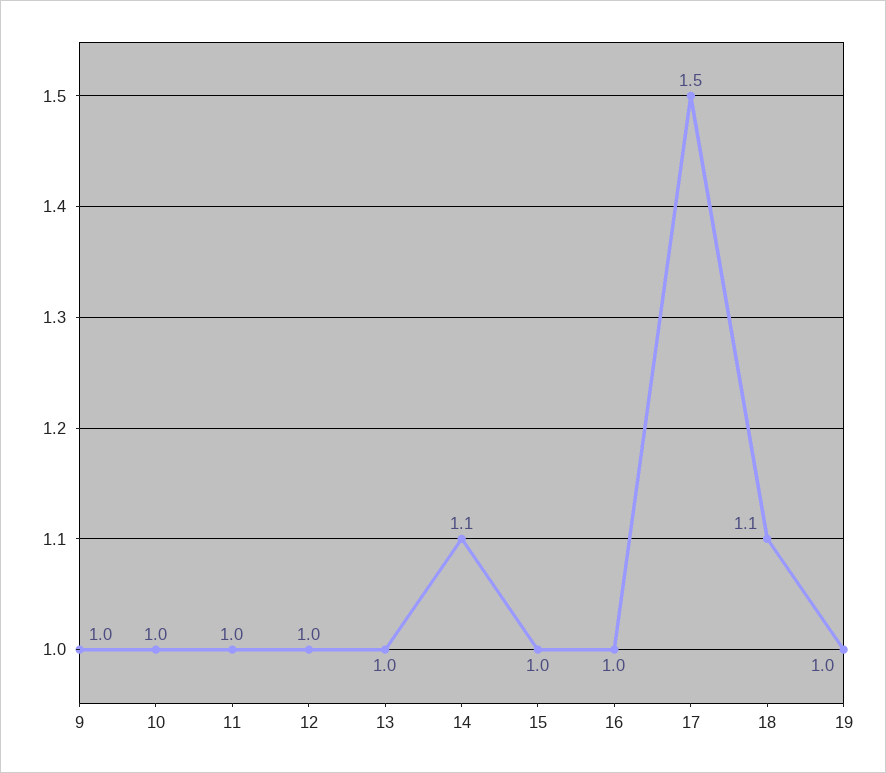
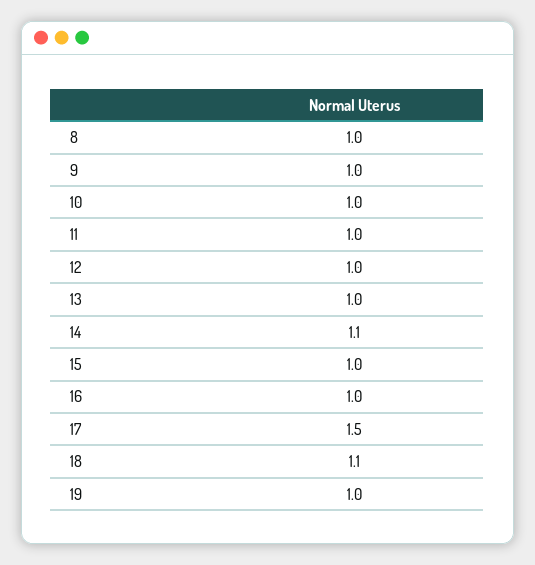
8: none -> 1

